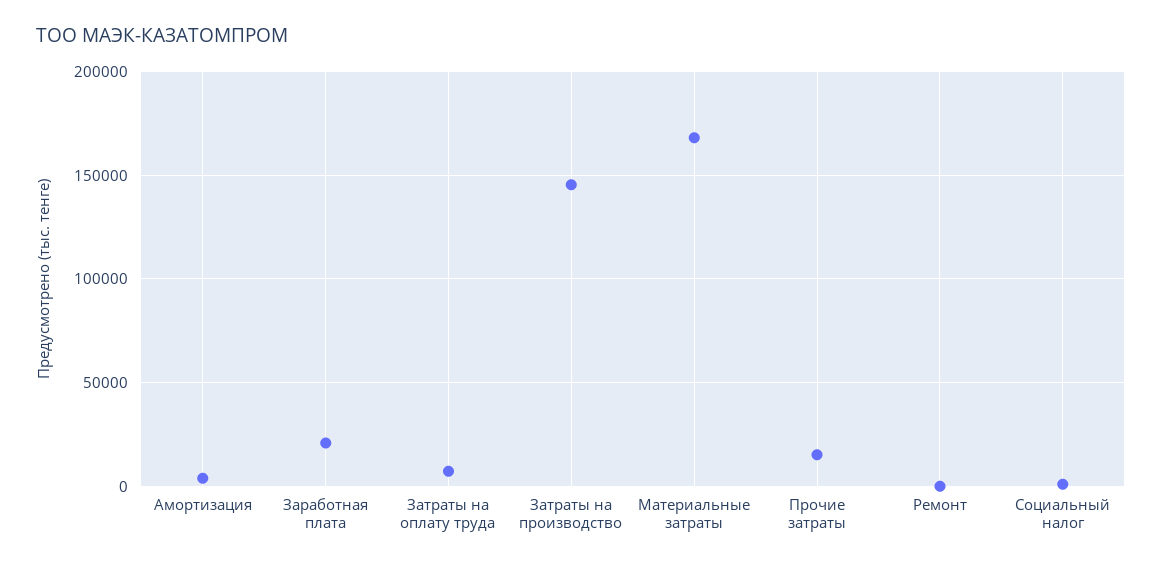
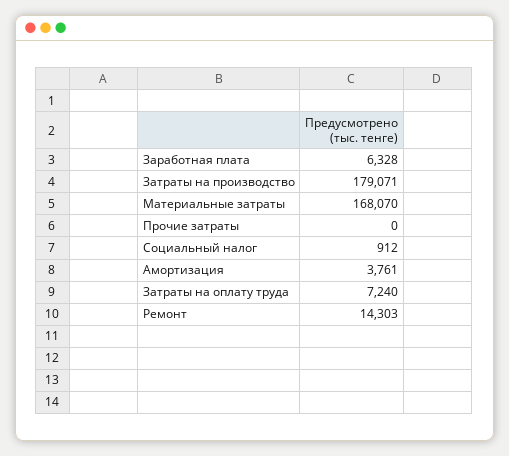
Заработная плата: 20000 -> 6328
Затраты на производство: 145000 -> 179071
Прочие затраты: 15000 -> 0
Ремонт: 0 -> 14303

